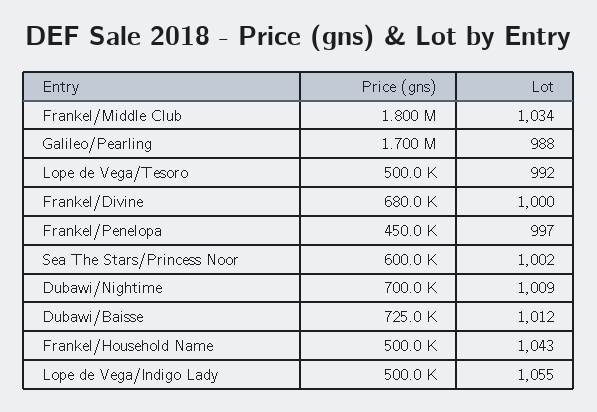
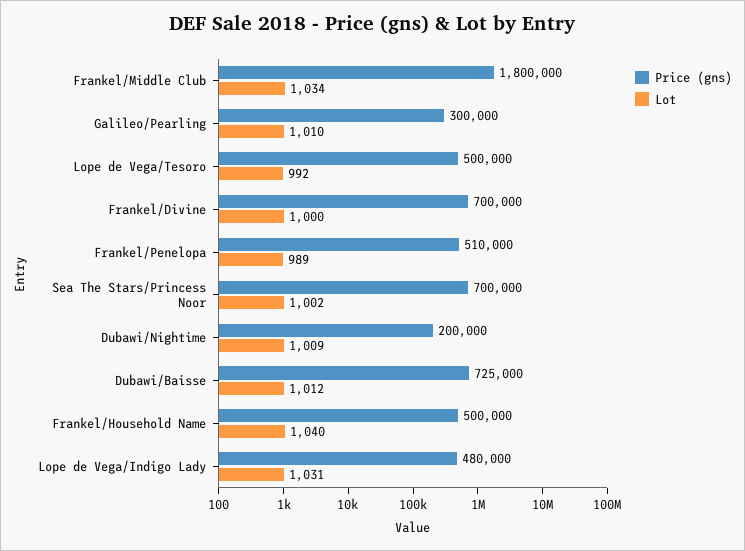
Price (gns), Galileo/Pearling: 1700000 -> 300000
Lot, Galileo/Pearling: 988 -> 1010
Price (gns), Frankel/Divine: 680000 -> 700000
Price (gns), Frankel/Penelopa: 450000 -> 510000
Lot, Frankel/Penelopa: 997 -> 989
Price (gns), Sea The Stars/Princess Noor: 600000 -> 700000
Price (gns), Dubawi/Nightime: 700000 -> 200000
Lot, Frankel/Household Name: 1043 -> 1040
Price (gns), Lope de Vega/Indigo Lady: 500000 -> 480000
Lot, Lope de Vega/Indigo Lady: 1055 -> 1031

